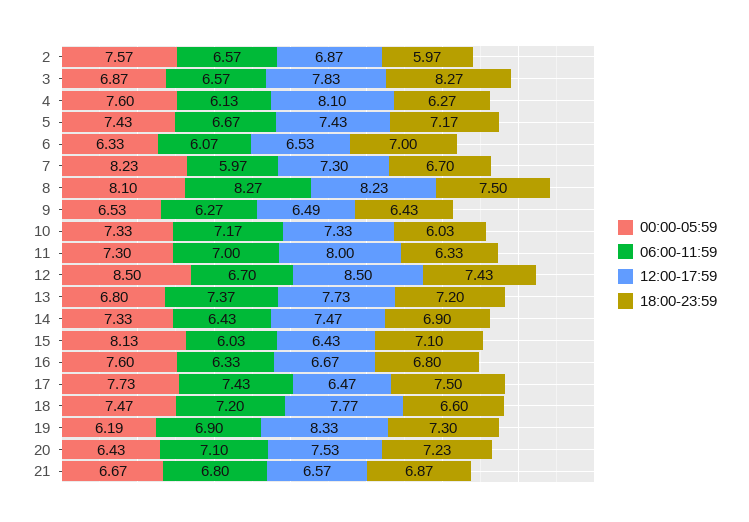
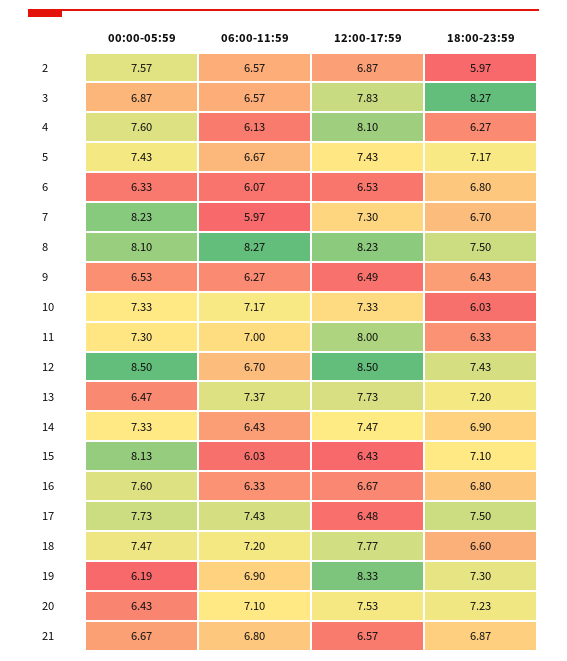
18:00-23:59, 6: 7 -> 6.8
00:00-05:59, 13: 6.8 -> 6.47
12:00-17:59, 17: 6.47 -> 6.48

